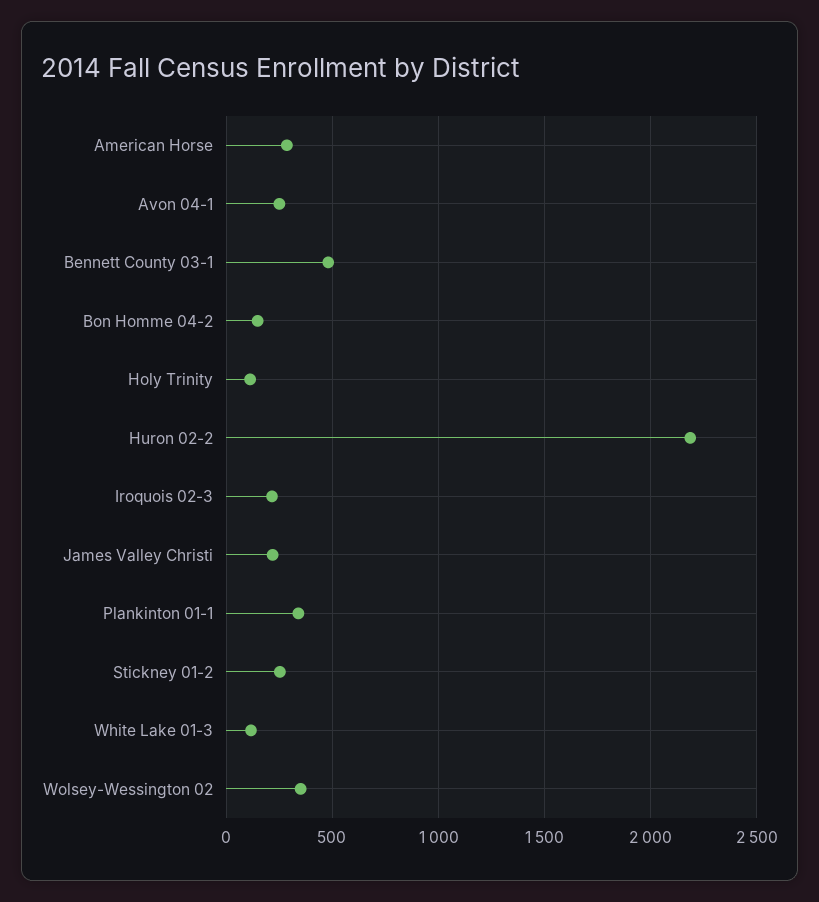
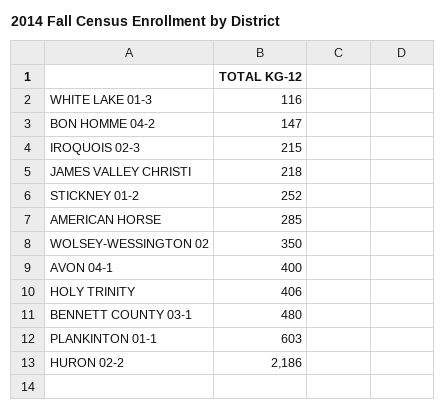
Avon 04-1: 250 -> 400
Holy Trinity: 100 -> 406
Plankinton 01-1: 350 -> 603

